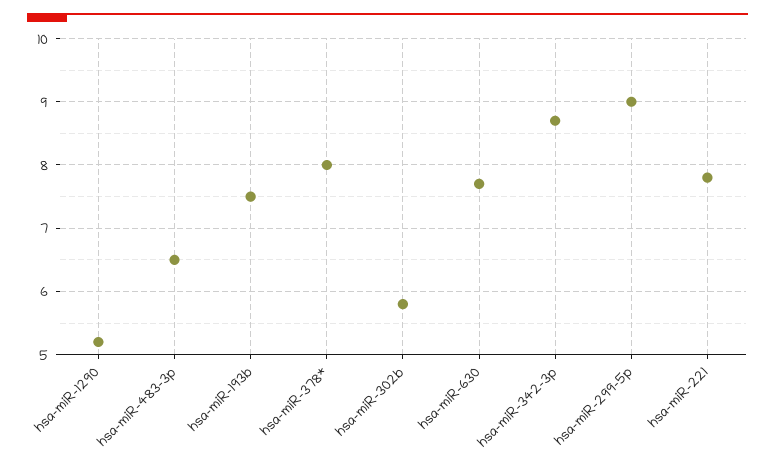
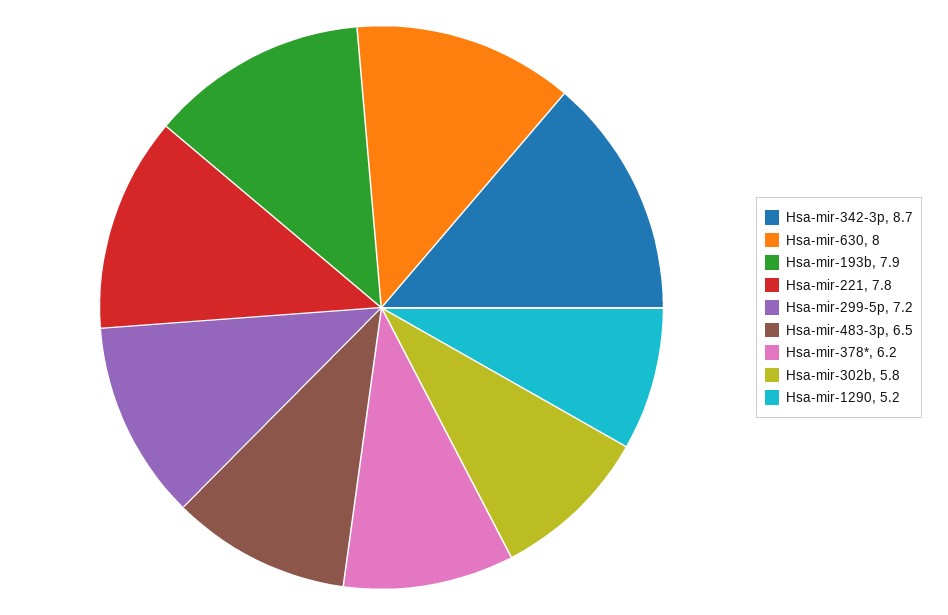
hsa-miR-193b: 7.5 -> 7.9
hsa-miR-378*: 8 -> 6.2
hsa-miR-630: 7.7 -> 8
hsa-miR-299-5p: 9 -> 7.2

